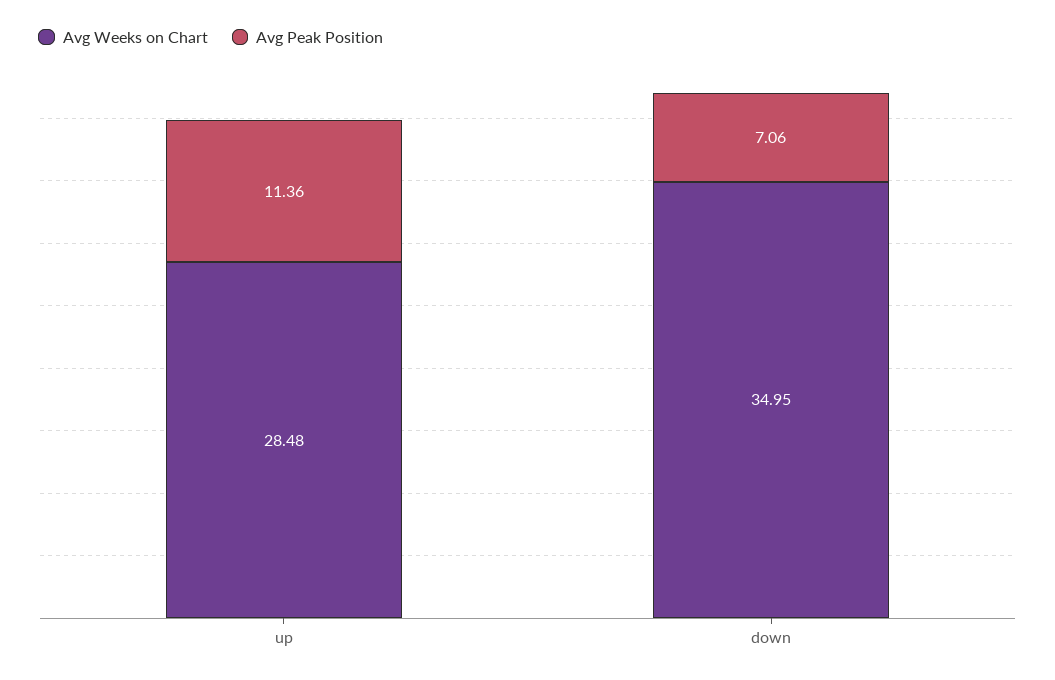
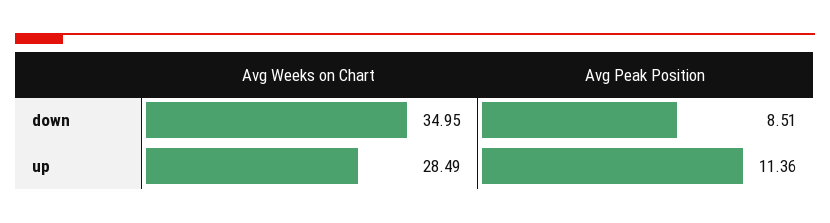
Avg Weeks on Chart, up: 28.48 -> 28.49
Avg Peak Position, down: 7.06 -> 8.51

